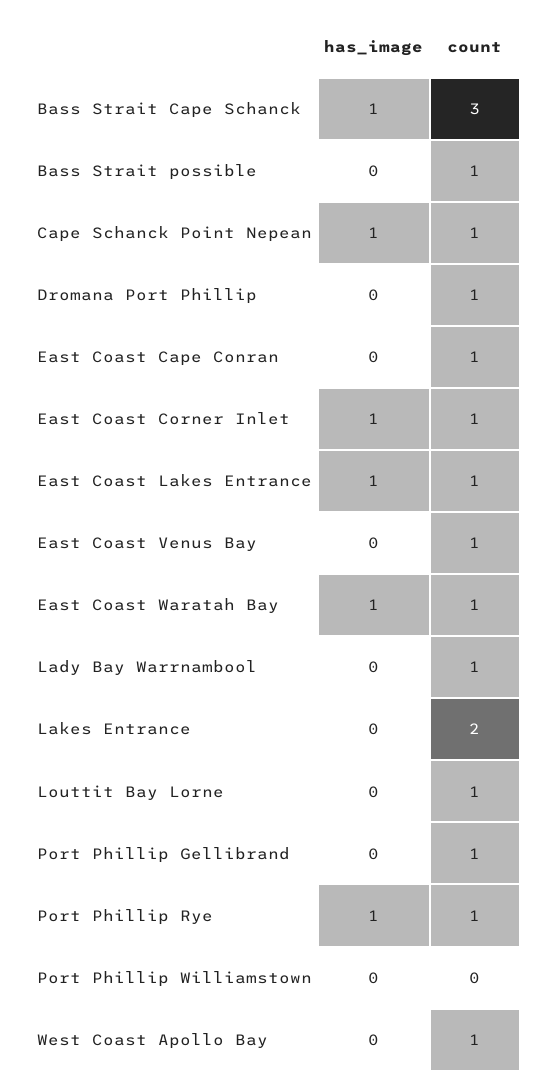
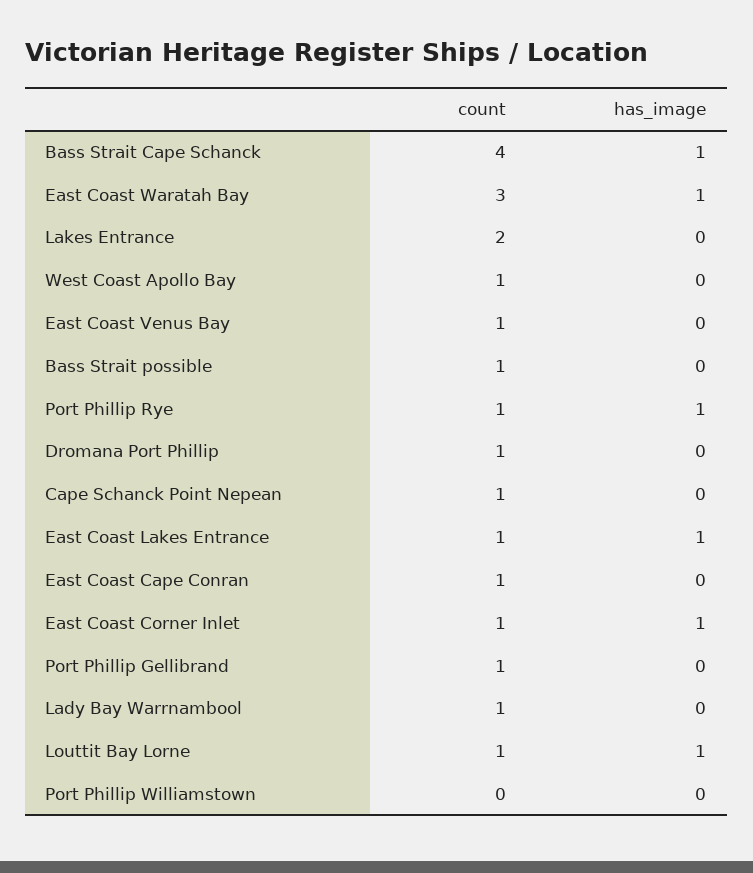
count, Bass Strait Cape Schanck: 3 -> 4
has_image, Cape Schanck Point Nepean: 1 -> 0
count, East Coast Waratah Bay: 1 -> 3
has_image, Louttit Bay Lorne: 0 -> 1

